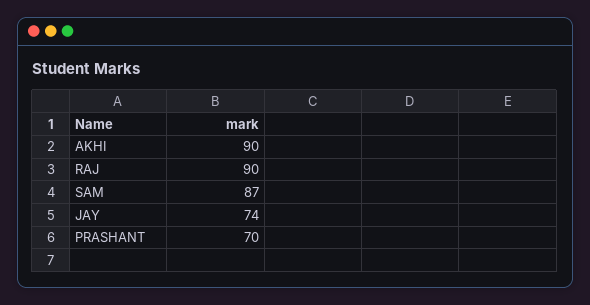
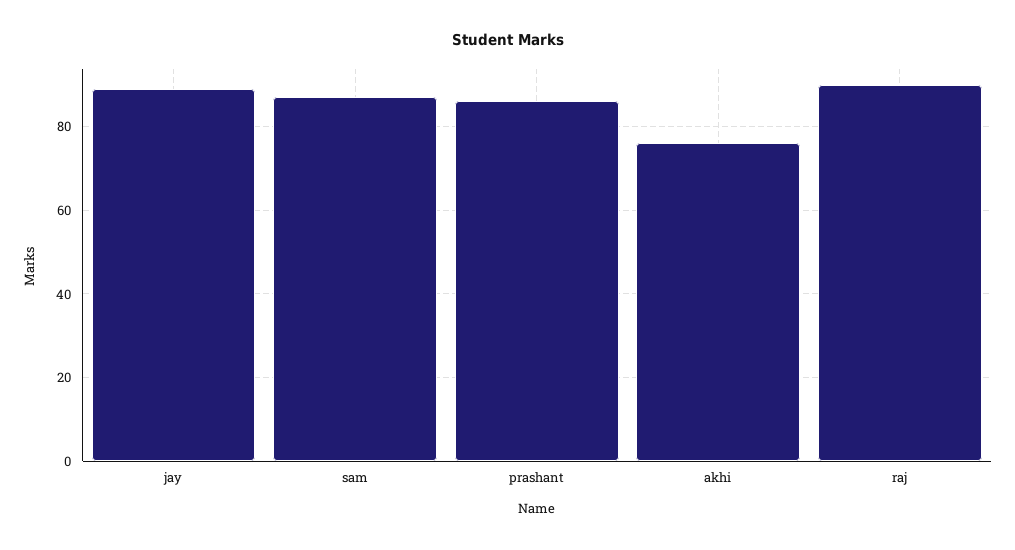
AKHI: 90 -> 75
JAY: 74 -> 90
PRASHANT: 70 -> 85

